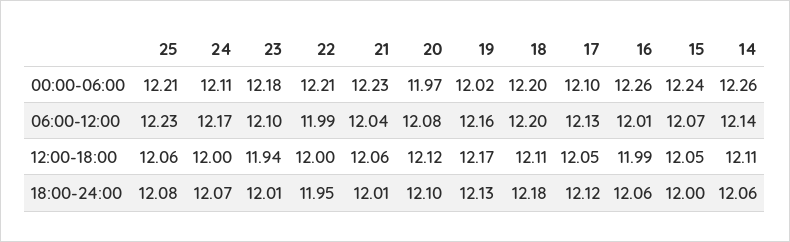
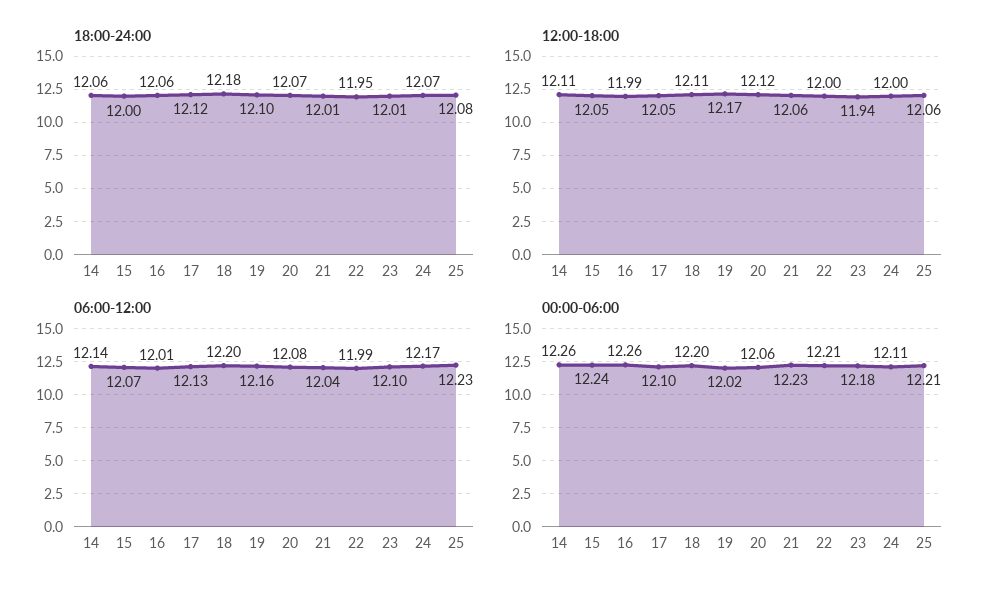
00:00-06:00, 20: 11.97 -> 12.06
18:00-24:00, 20: 12.1 -> 12.07
18:00-24:00, 19: 12.13 -> 12.1

